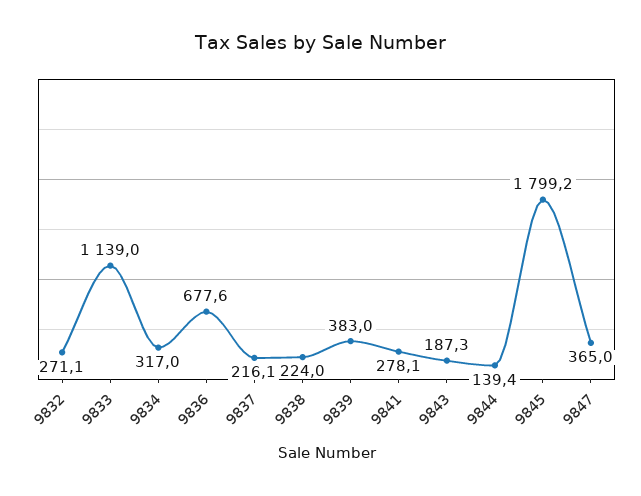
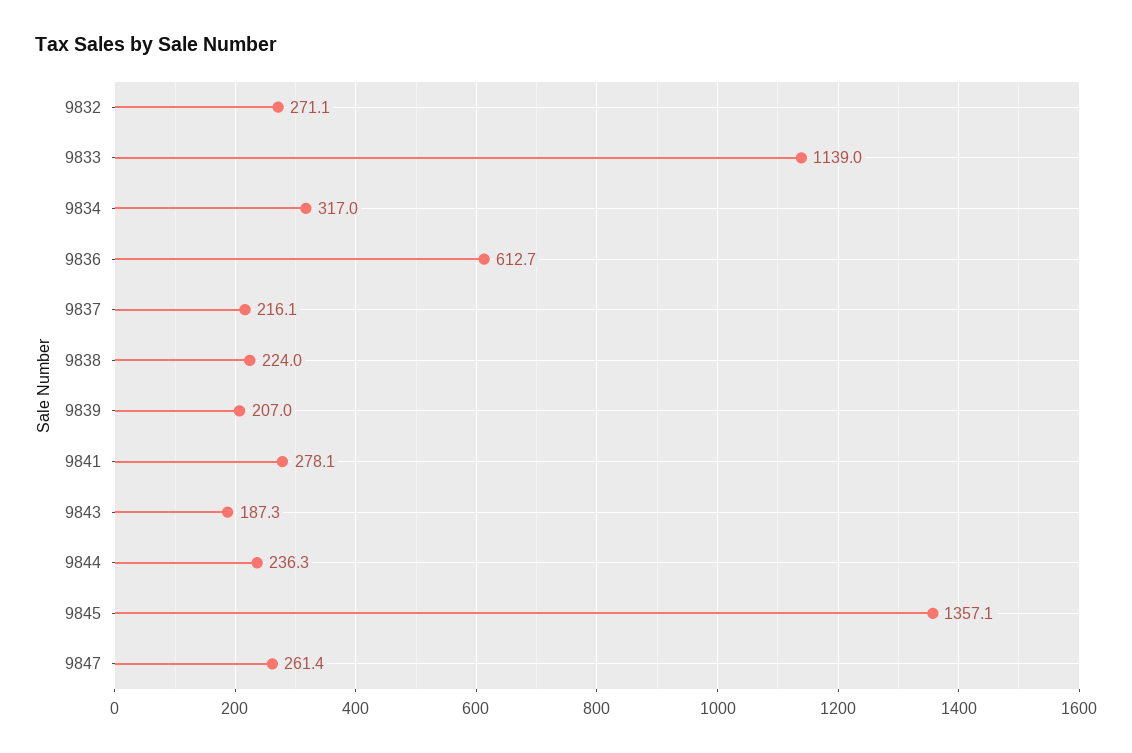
9836: 677.6 -> 612.7
9839: 383 -> 207
9844: 139.4 -> 236.3
9845: 1799.2 -> 1357.1
9847: 365 -> 261.4

